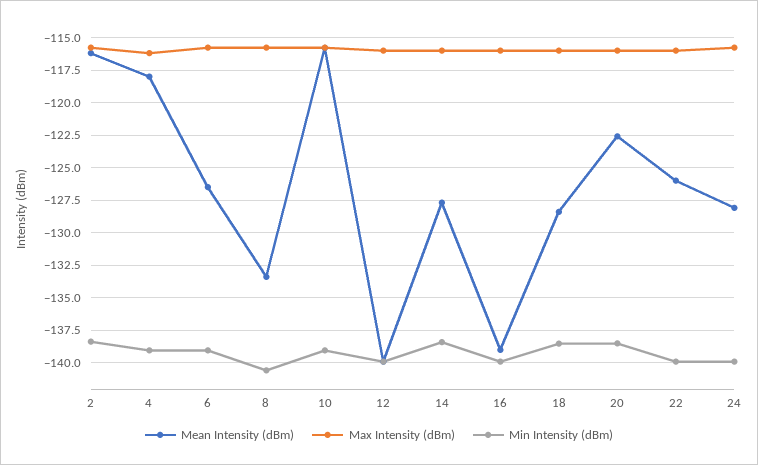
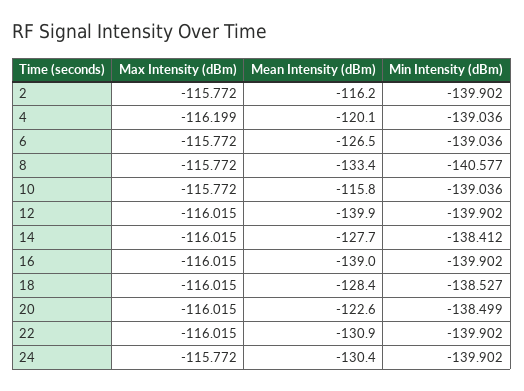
Min Intensity (dBm), 2: -138.5 -> -139.902
Mean Intensity (dBm), 4: -118 -> -120.1
Mean Intensity (dBm), 22: -126 -> -130.9
Mean Intensity (dBm), 24: -128 -> -130.4

